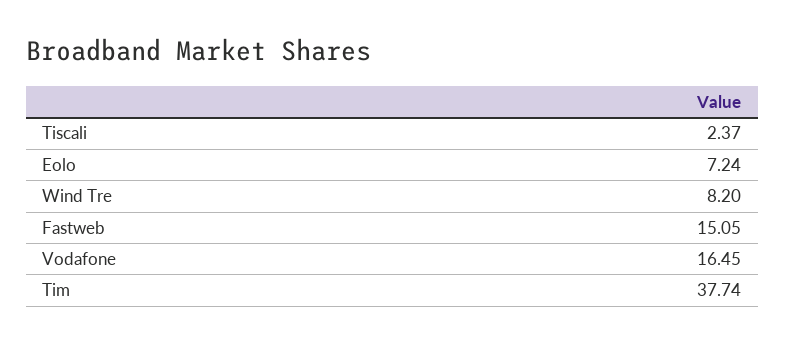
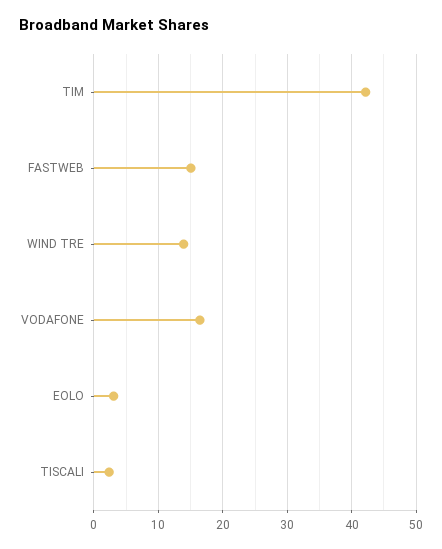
Eolo: 7.24 -> 3
Wind Tre: 8.2 -> 14
Tim: 37.74 -> 42

